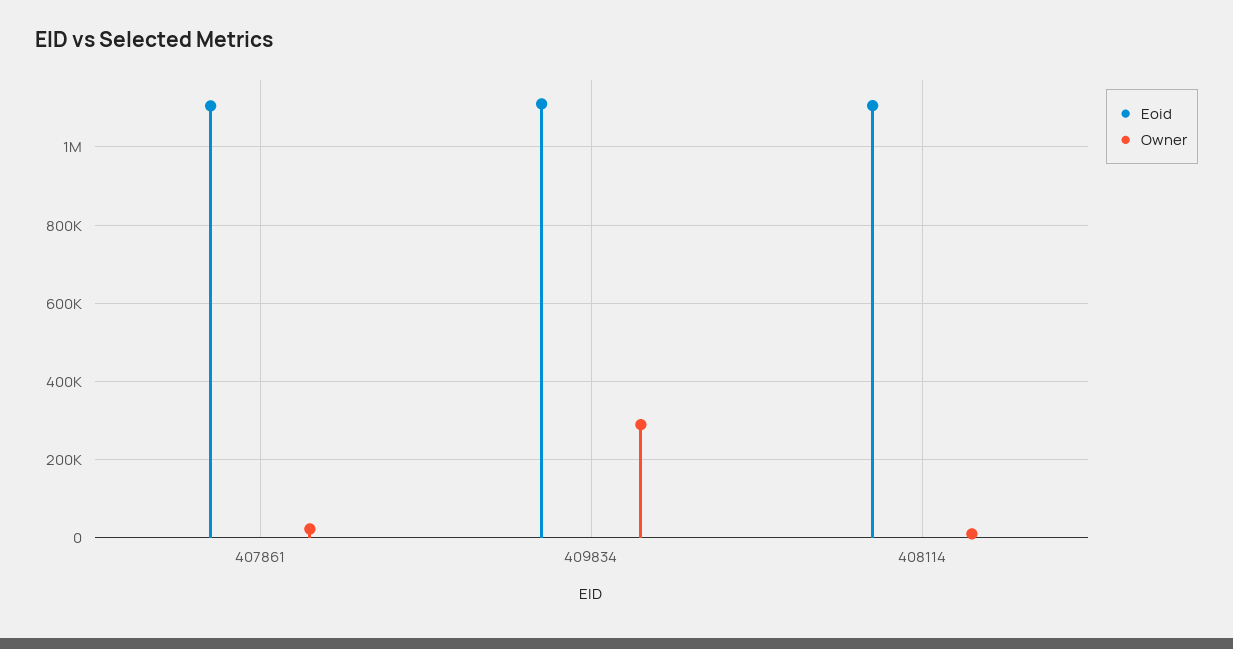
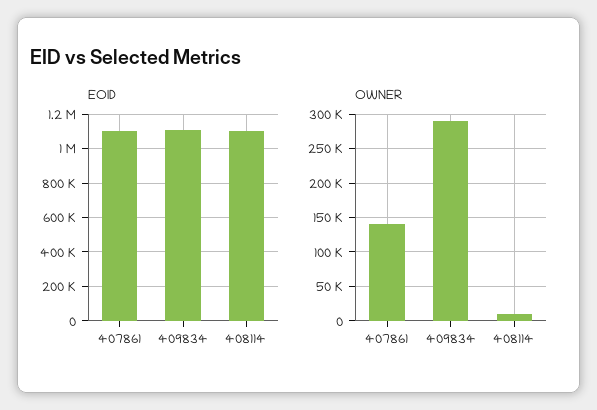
Owner, 407861: 20000 -> 140000

